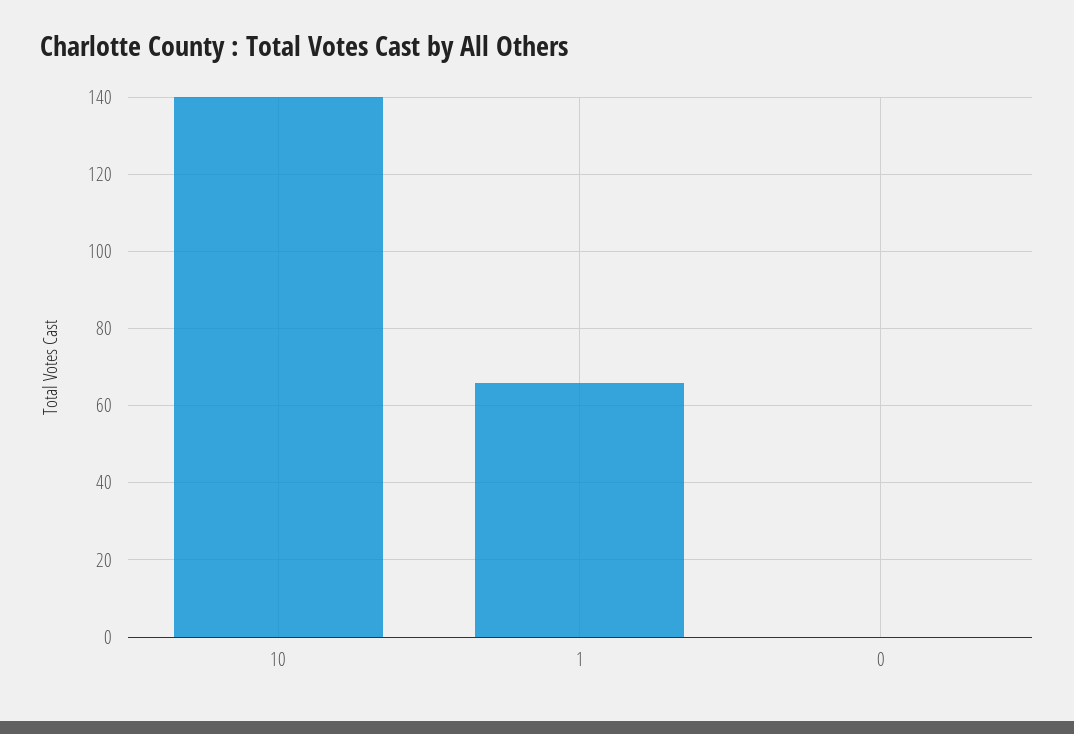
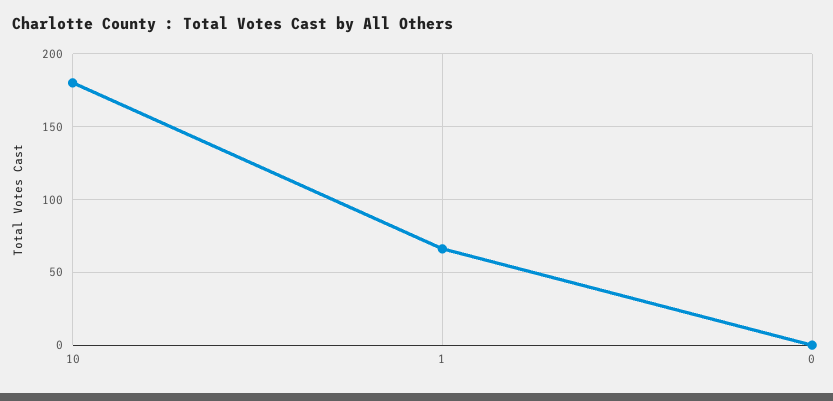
10: 140 -> 180

